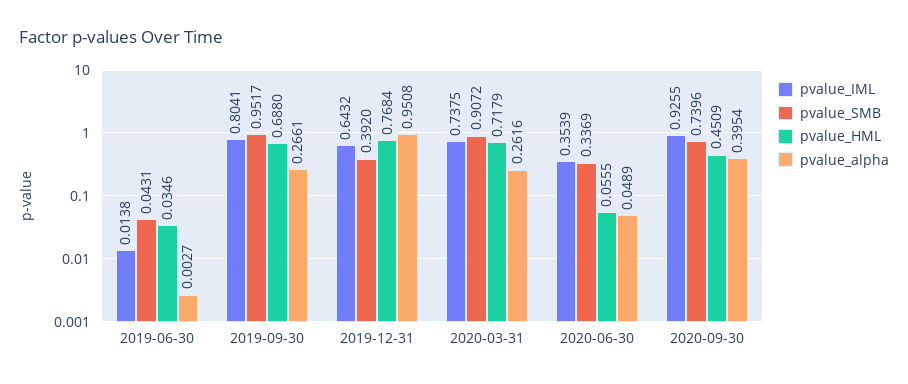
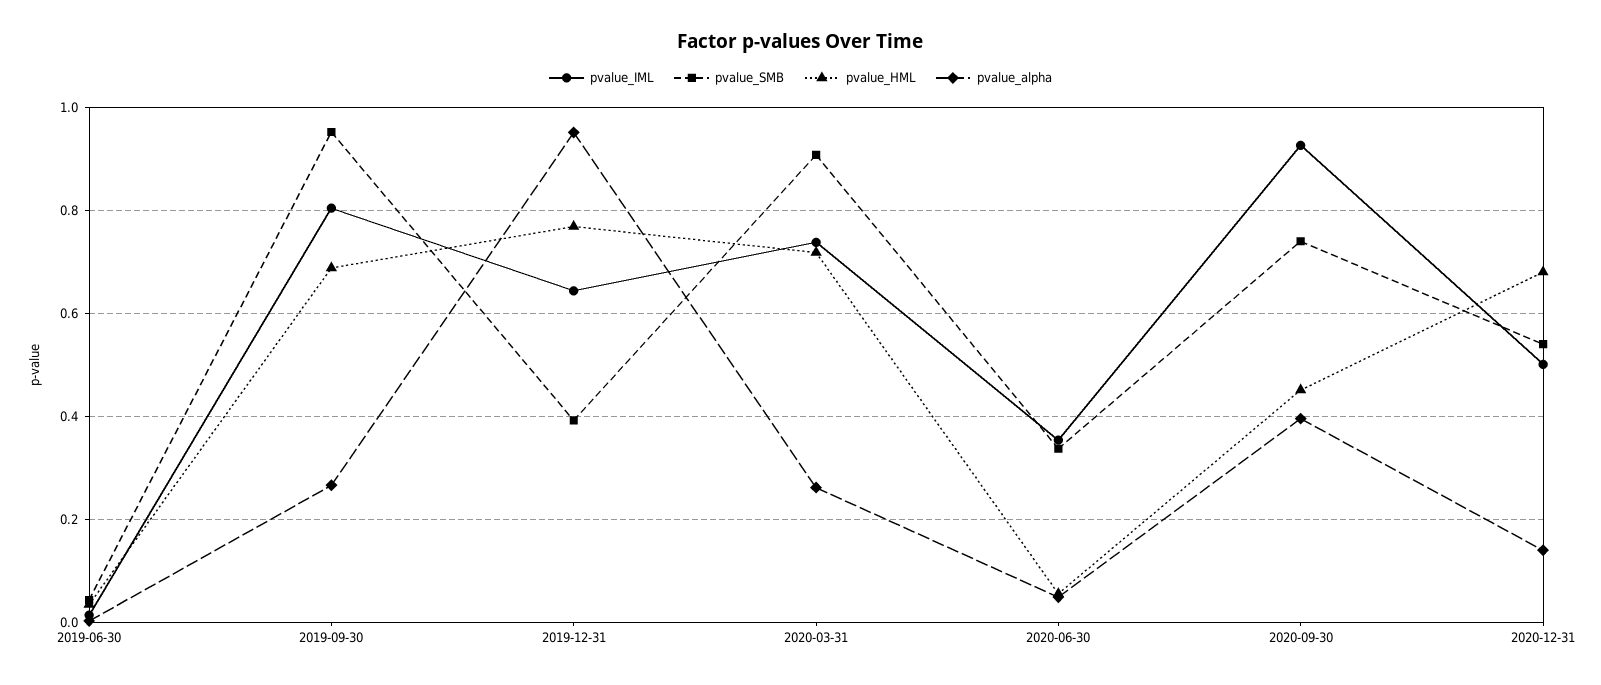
pvalue_IML, 2020-12-31: none -> 0.5
pvalue_SMB, 2020-12-31: none -> 0.54
pvalue_HML, 2020-12-31: none -> 0.68
pvalue_alpha, 2020-12-31: none -> 0.14

